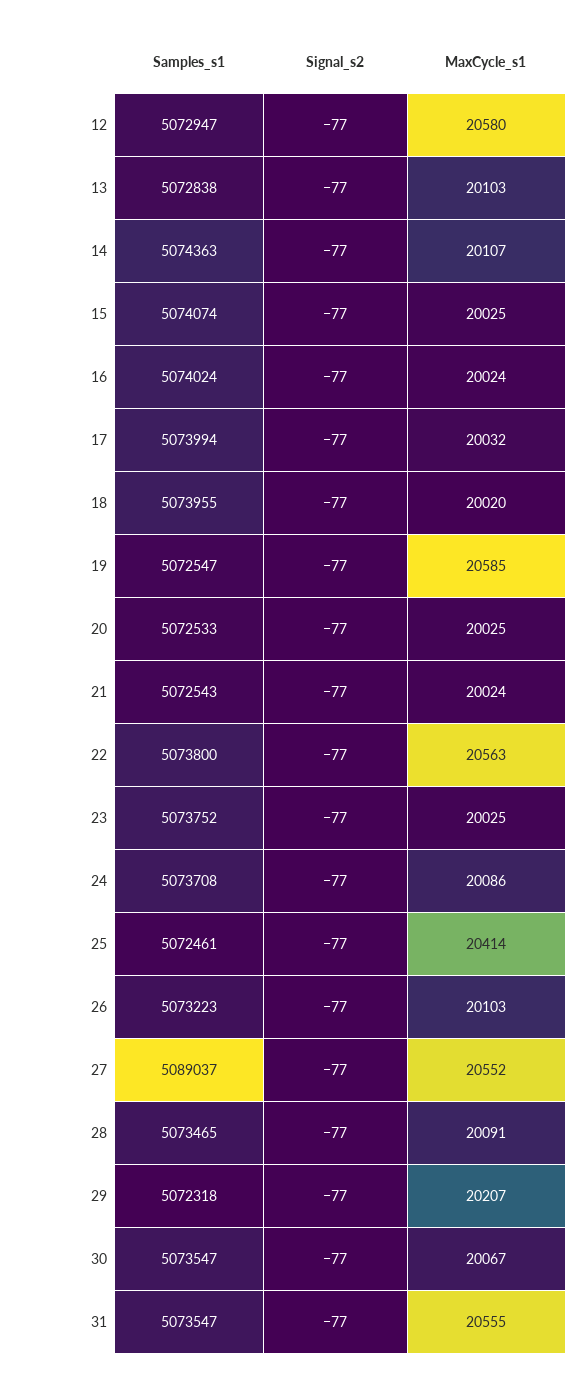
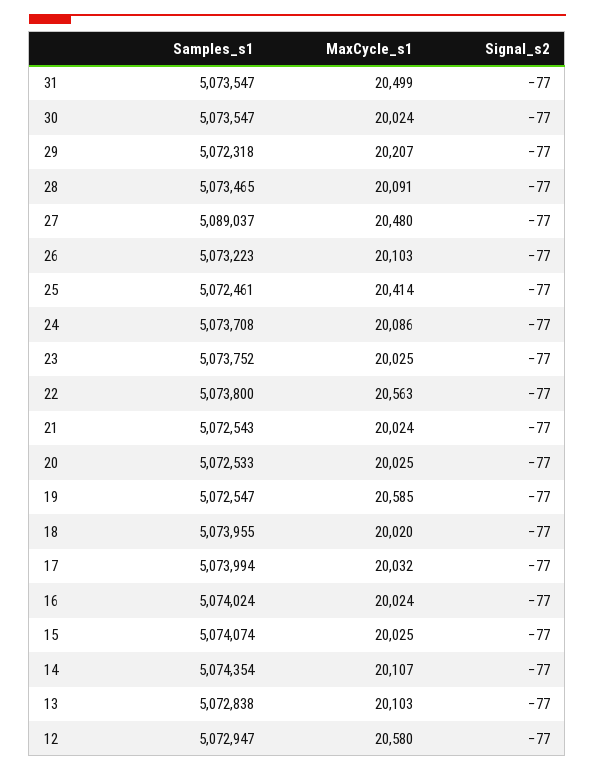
Samples_s1, 14: 5074363 -> 5074354
MaxCycle_s1, 27: 20552 -> 20480
MaxCycle_s1, 30: 20067 -> 20024
MaxCycle_s1, 31: 20555 -> 20499

